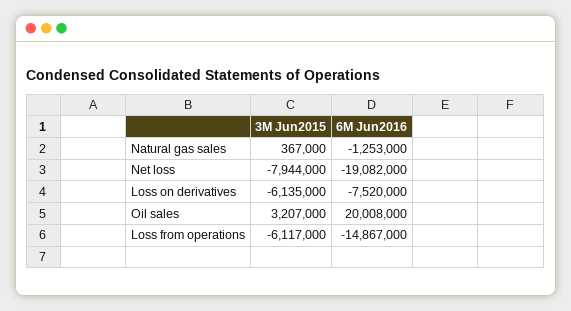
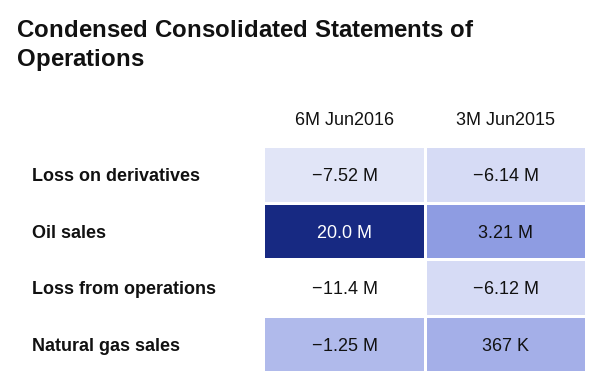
3M Jun2015, Net loss: -7944000 -> none
6M Jun2016, Net loss: -19082000 -> none
6M Jun2016, Loss from operations: -14867000 -> -11400000

